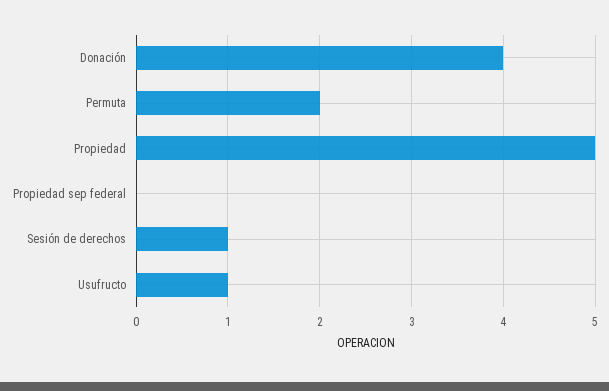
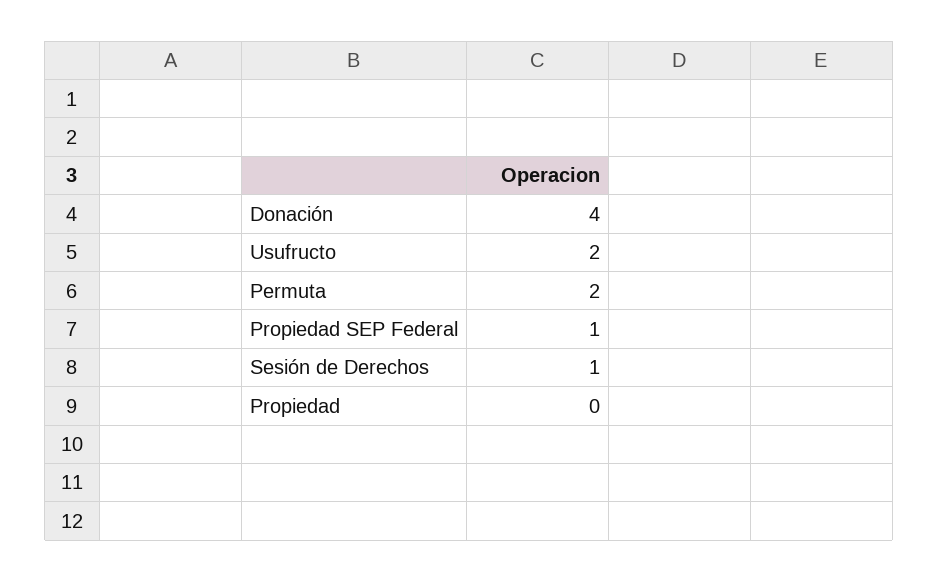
Propiedad: 5 -> 0
Propiedad sep federal: 0 -> 1
Usufructo: 1 -> 2

